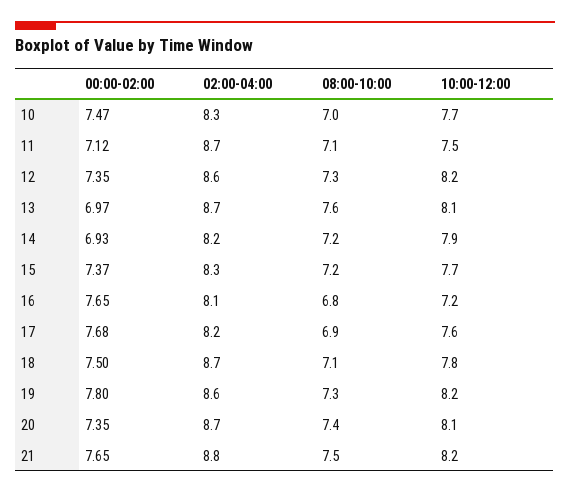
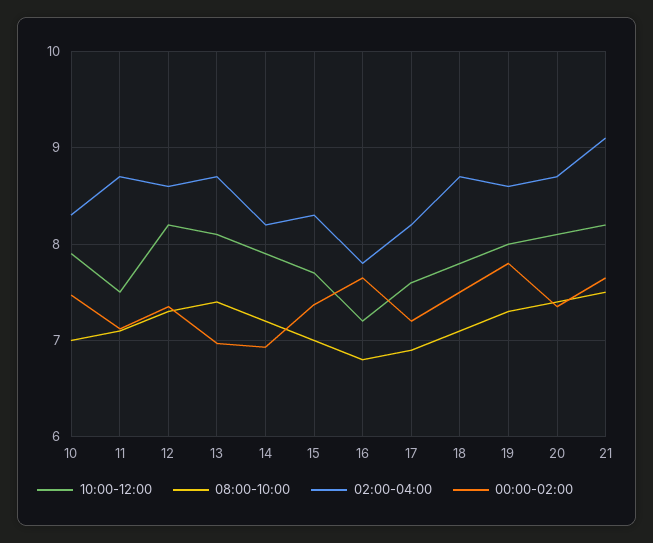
10:00-12:00, 10: 7.7 -> 7.9
08:00-10:00, 13: 7.6 -> 7.4
08:00-10:00, 15: 7.2 -> 7
02:00-04:00, 16: 8.1 -> 7.8
00:00-02:00, 17: 7.68 -> 7.2
10:00-12:00, 19: 8.2 -> 8
02:00-04:00, 21: 8.8 -> 9.1

